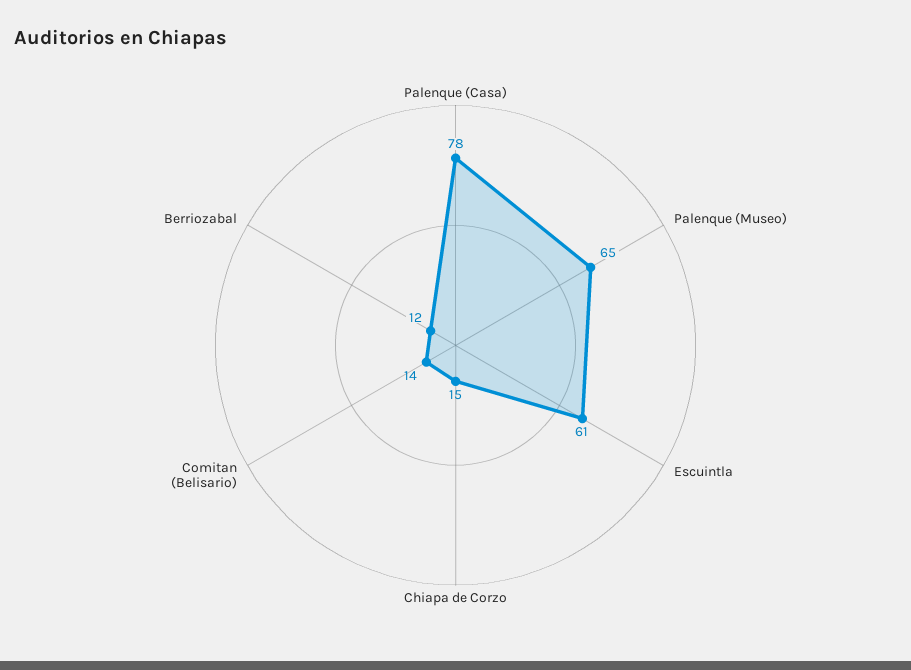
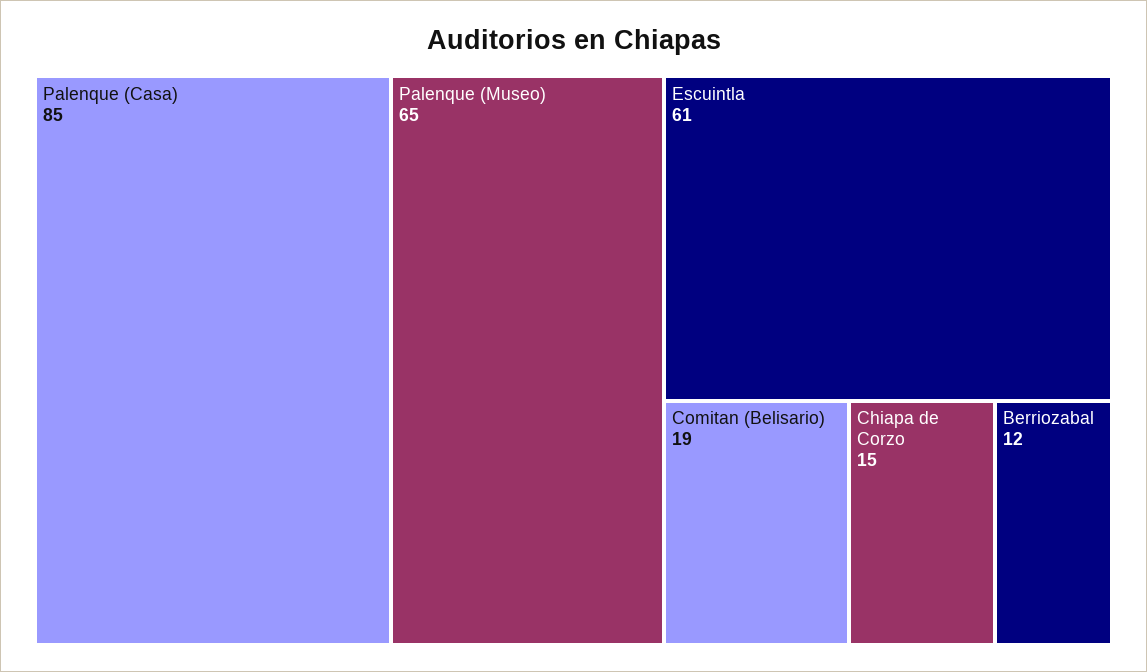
Palenque (Casa): 78 -> 85
Comitan (Belisario): 14 -> 19

